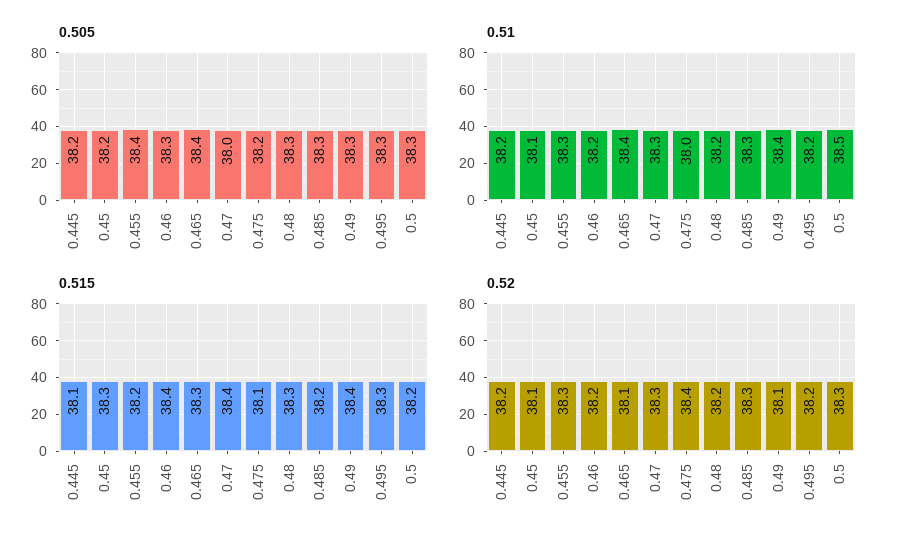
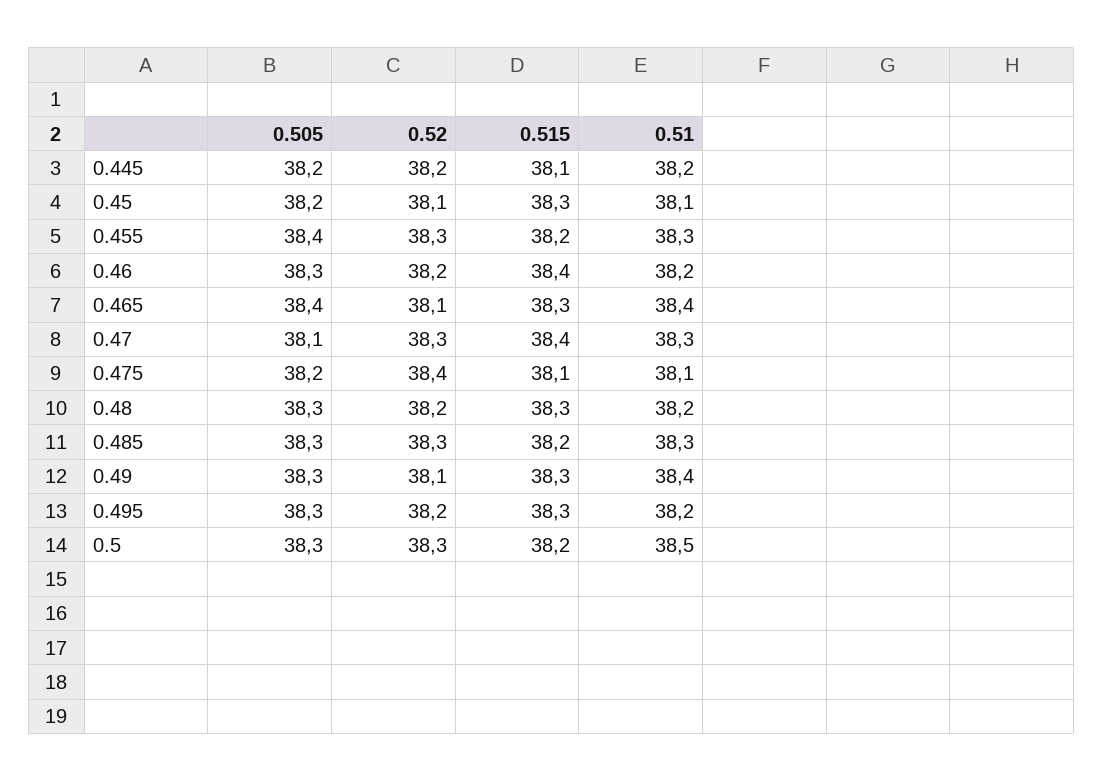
0.505, 0.47: 38 -> 38.1
0.51, 0.475: 38 -> 38.1
0.515, 0.49: 38.4 -> 38.3

